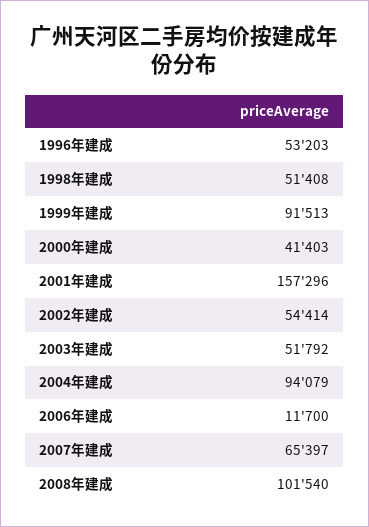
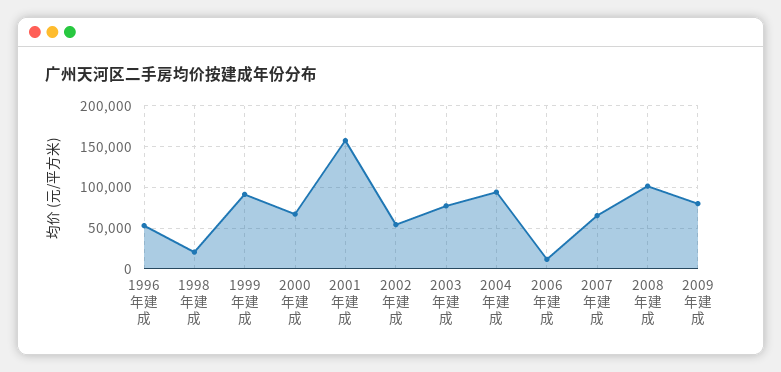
1998年建成: 51408 -> 20000
2000年建成: 41403 -> 70000
2003年建成: 51792 -> 80000
2009年建成: none -> 80000

